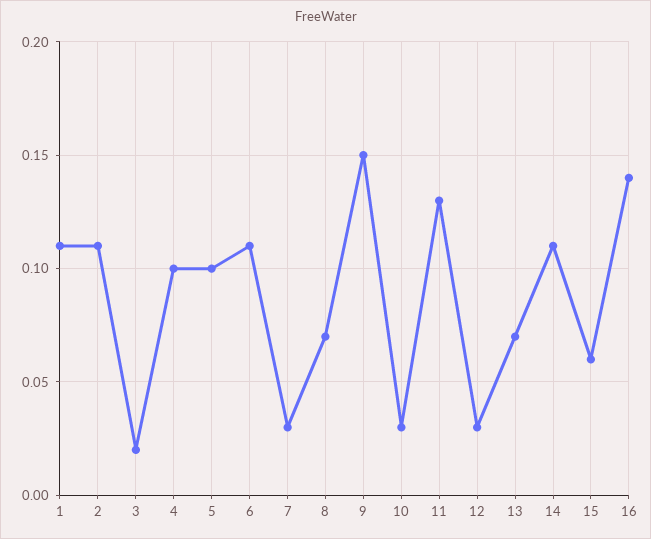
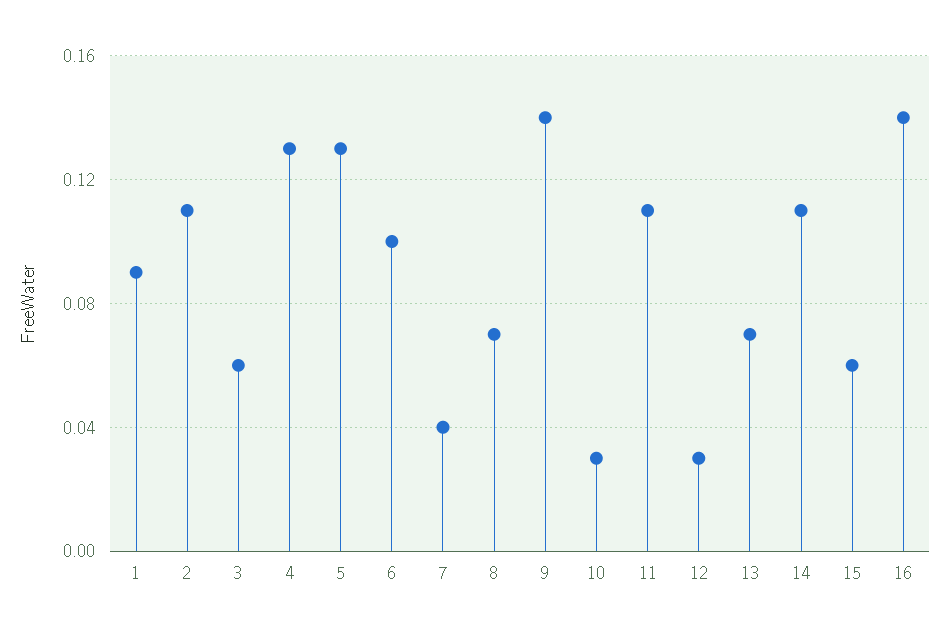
1: 0.11 -> 0.09
3: 0.02 -> 0.06
4: 0.1 -> 0.13
5: 0.1 -> 0.13
6: 0.11 -> 0.1
7: 0.03 -> 0.04
9: 0.15 -> 0.14
11: 0.13 -> 0.11

